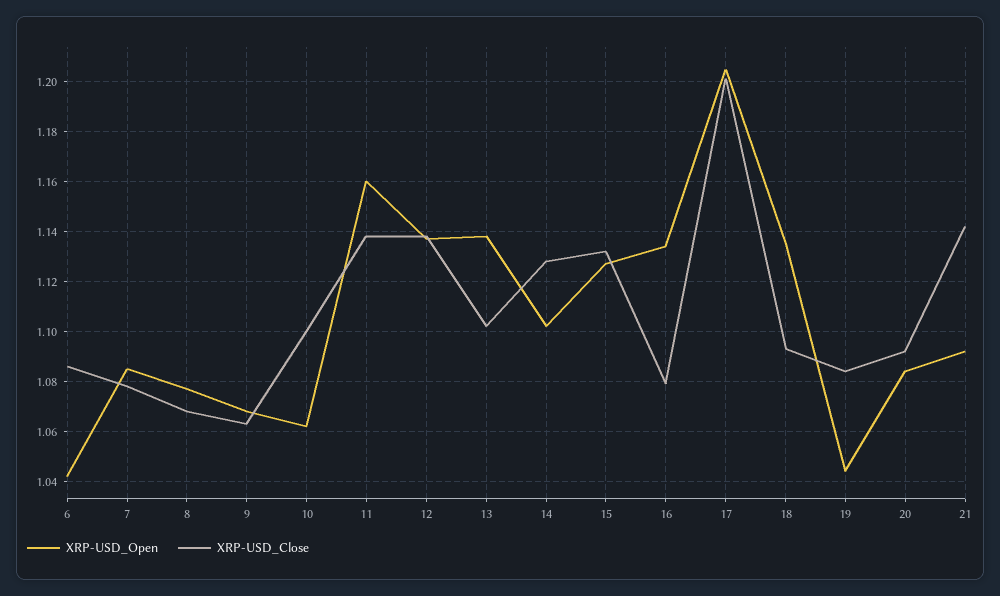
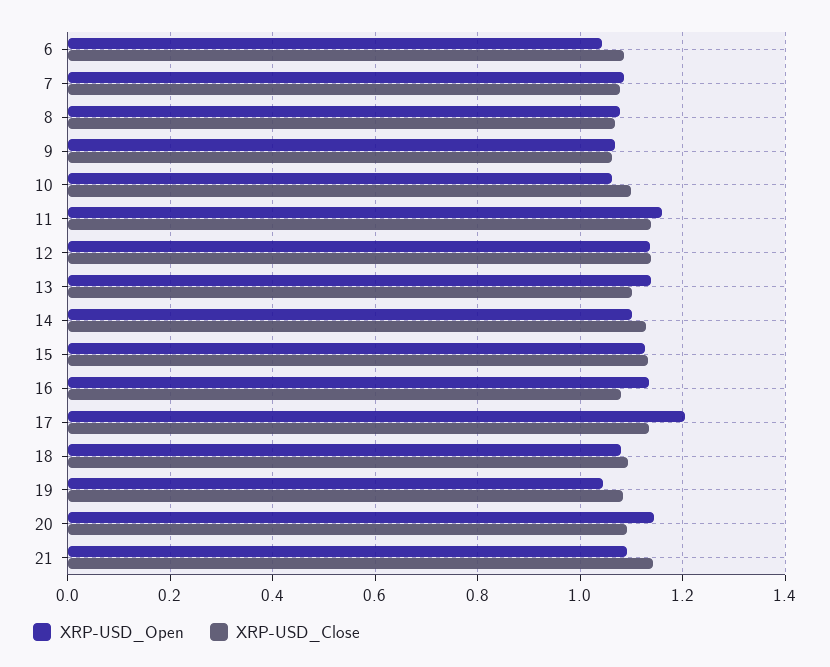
XRP-USD_Close, 17: 1.2 -> 1.14
XRP-USD_Open, 18: 1.135 -> 1.08
XRP-USD_Open, 20: 1.085 -> 1.14

